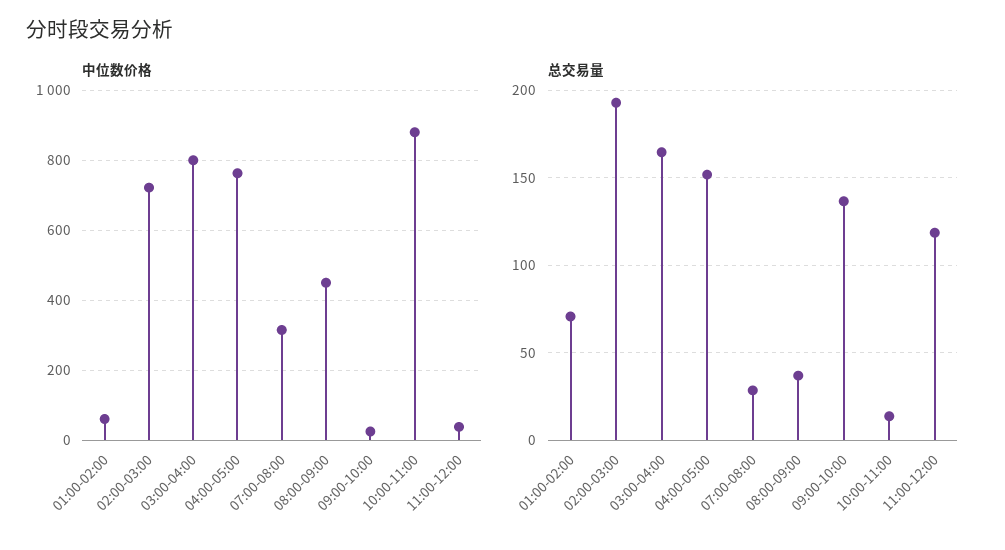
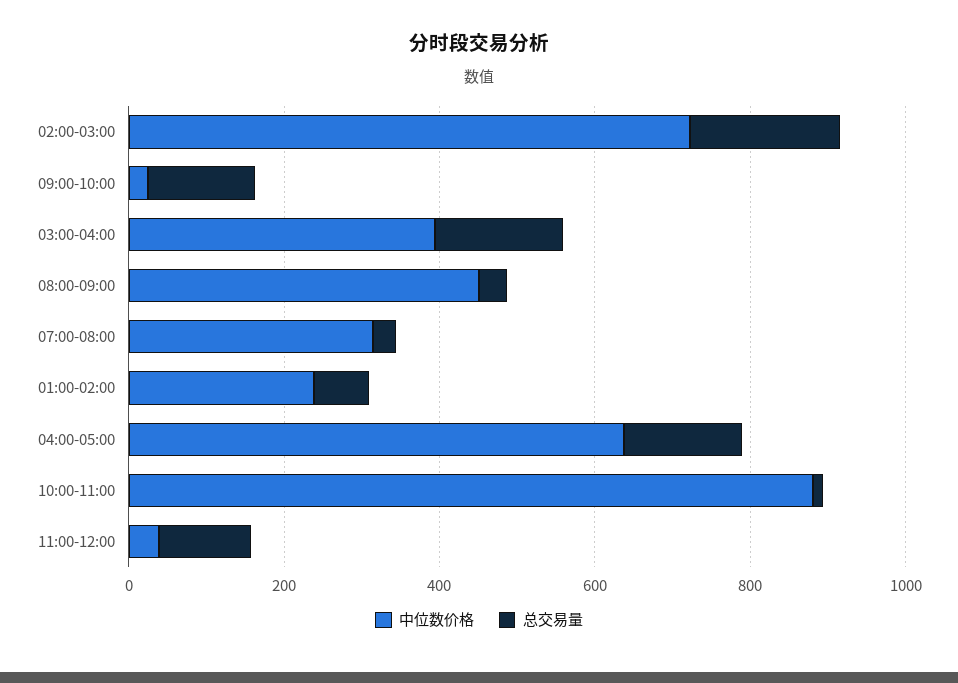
中位数价格, 01:00-02:00: 60 -> 250
中位数价格, 03:00-04:00: 800 -> 400
中位数价格, 04:00-05:00: 760 -> 650

